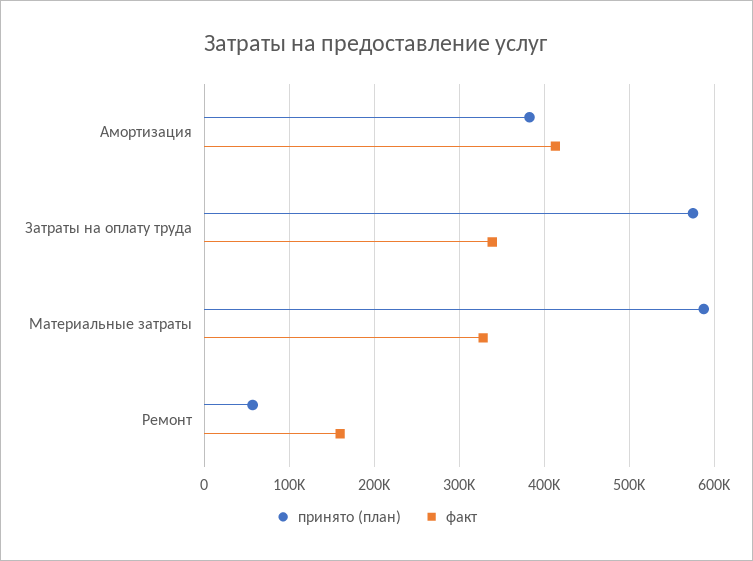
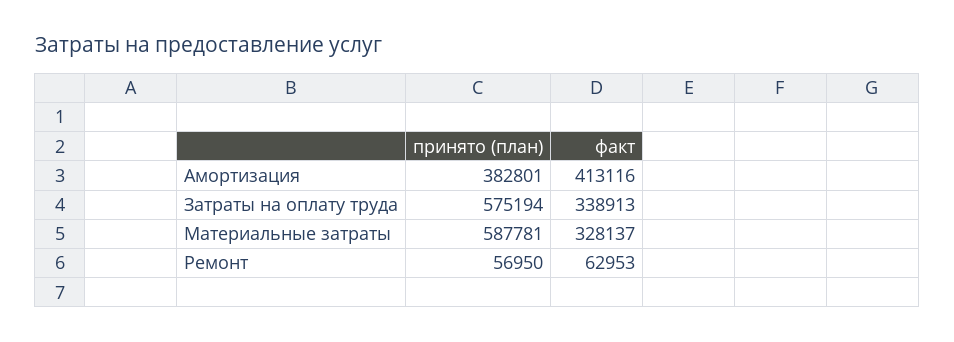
факт, Ремонт: 160000 -> 62953

